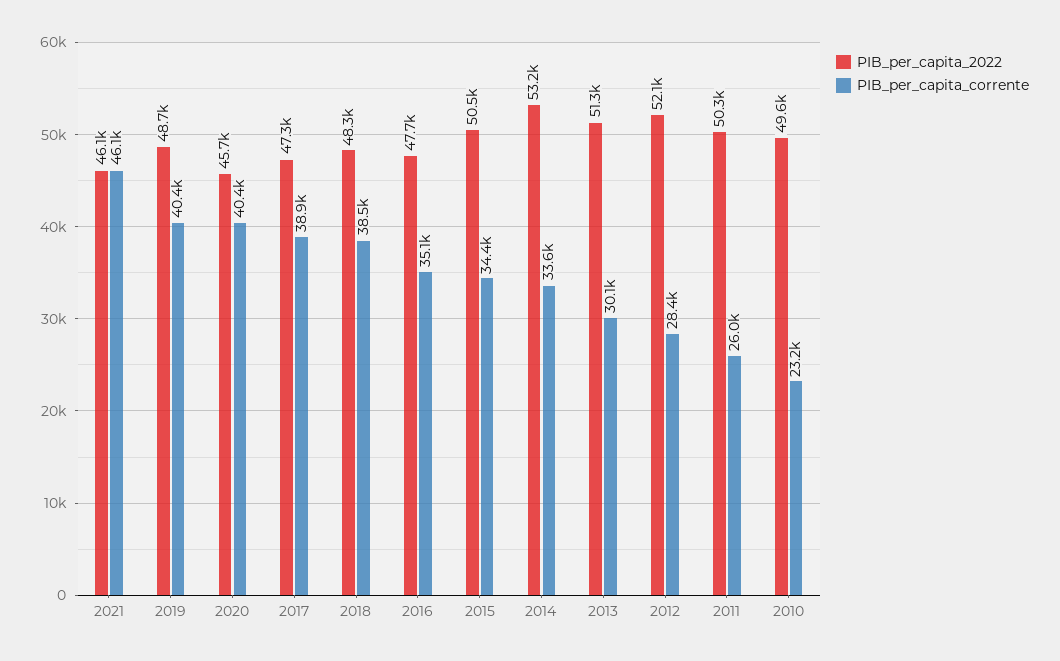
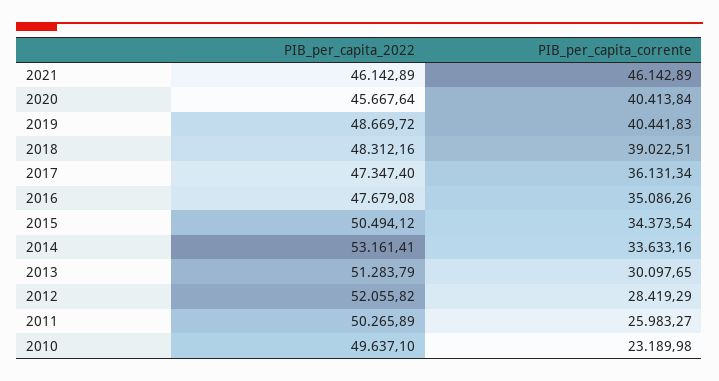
PIB_per_capita_corrente, 2017: 38900 -> 36131.34
PIB_per_capita_corrente, 2018: 38500 -> 39022.51

